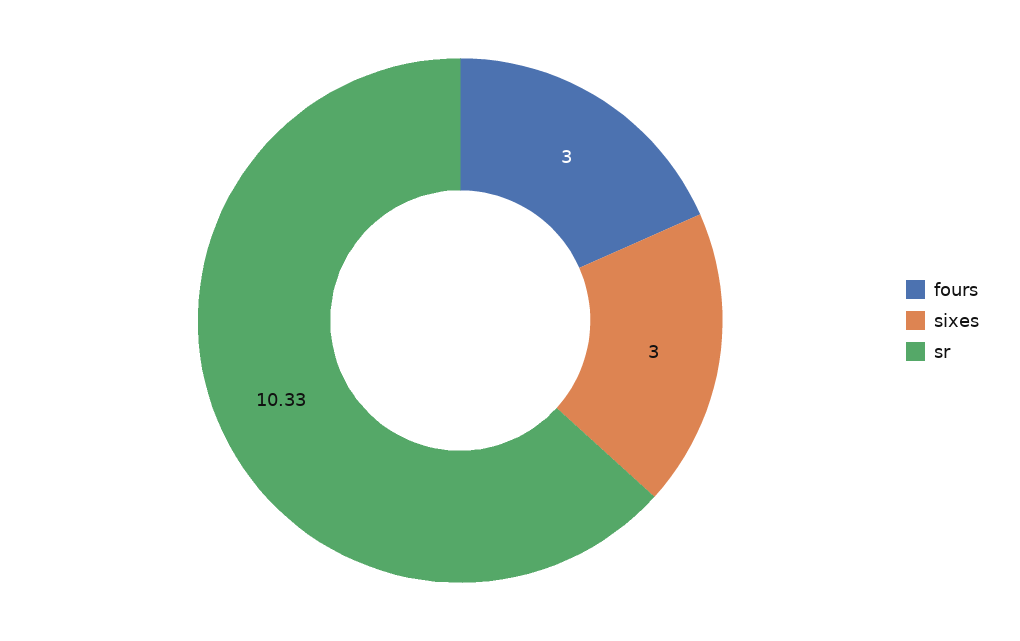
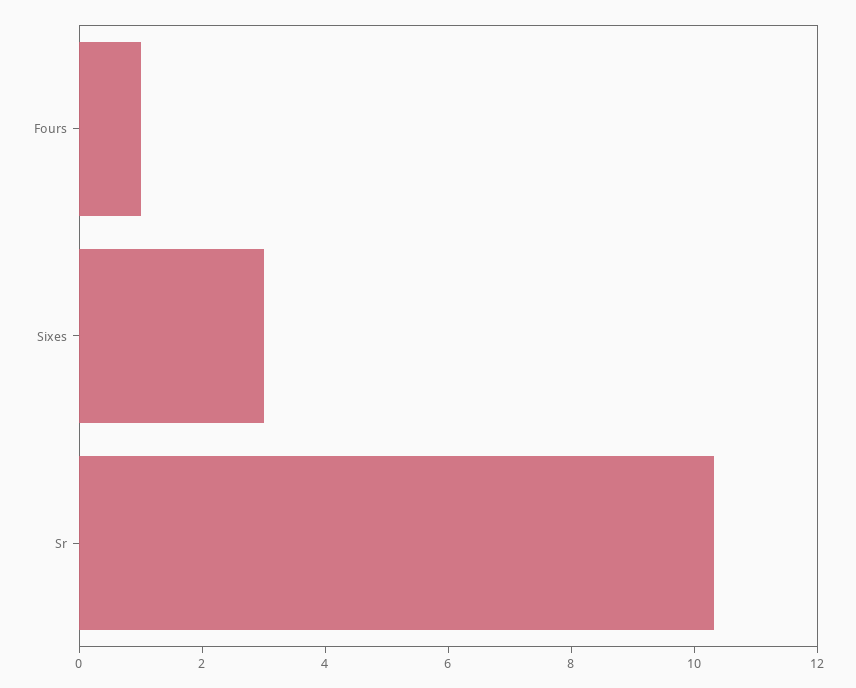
fours: 3 -> 1

